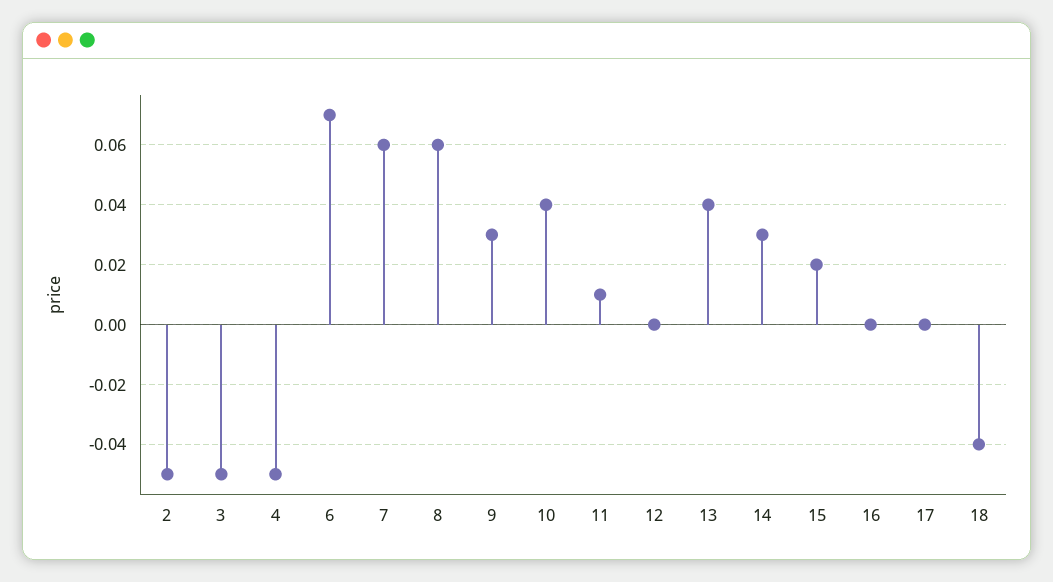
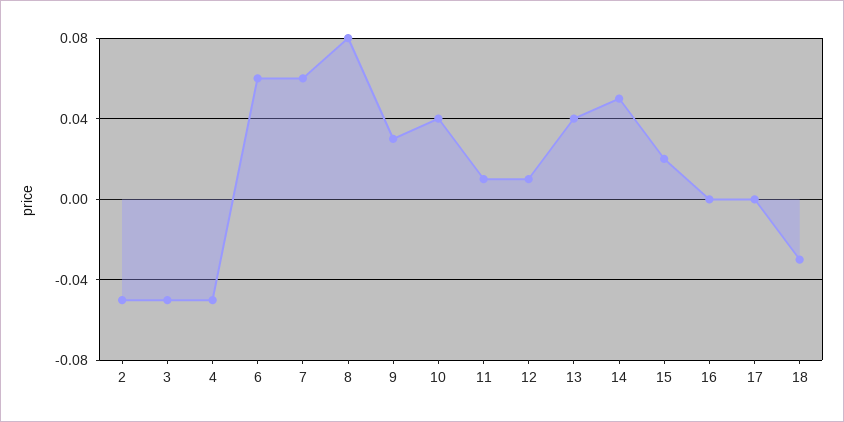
6: 0.07 -> 0.06
8: 0.06 -> 0.08
12: 0 -> 0.01
14: 0.03 -> 0.05
18: -0.04 -> -0.03

